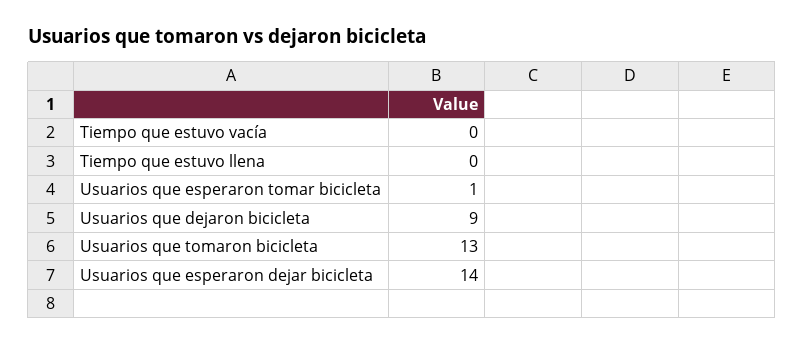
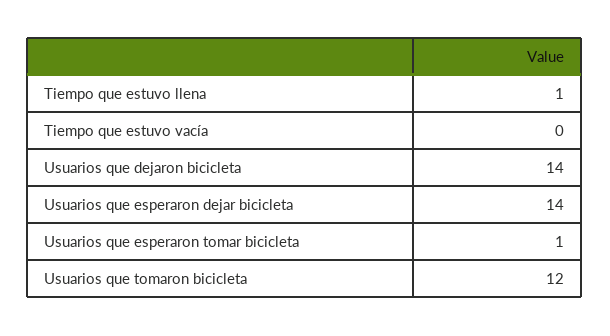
Tiempo que estuvo llena: 0 -> 1
Usuarios que dejaron bicicleta: 9 -> 14
Usuarios que tomaron bicicleta: 13 -> 12

